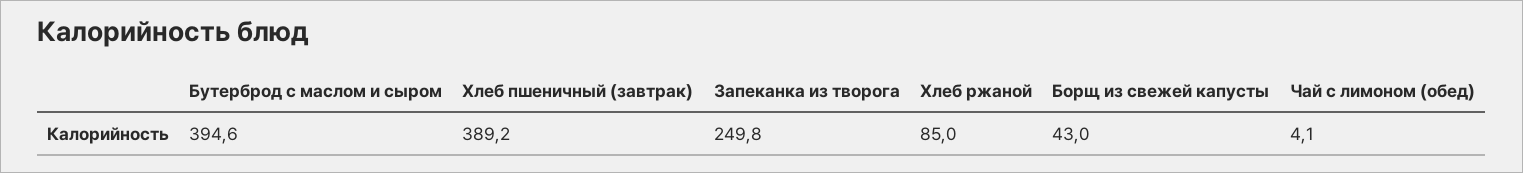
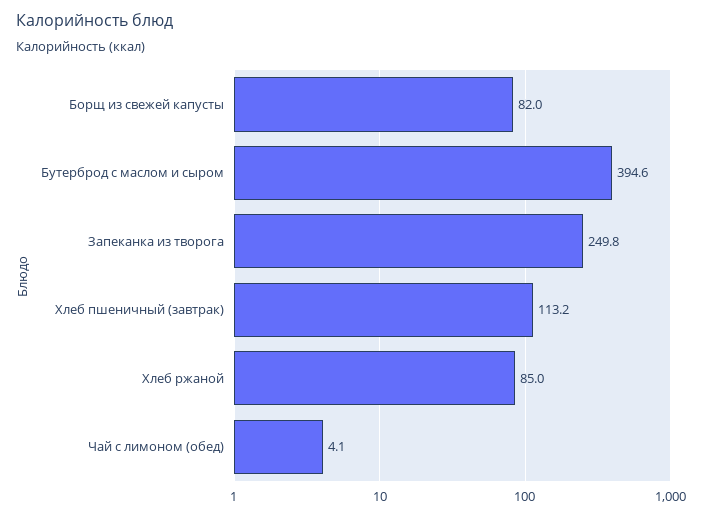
Хлеб пшеничный (завтрак): 389.2 -> 113.2
Борщ из свежей капусты: 43 -> 82

